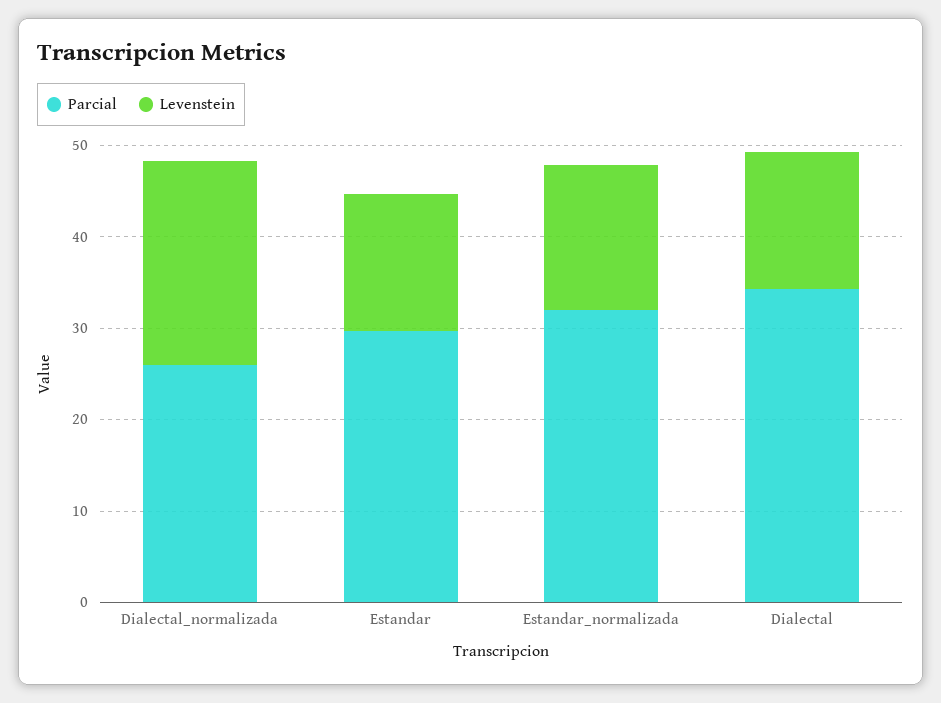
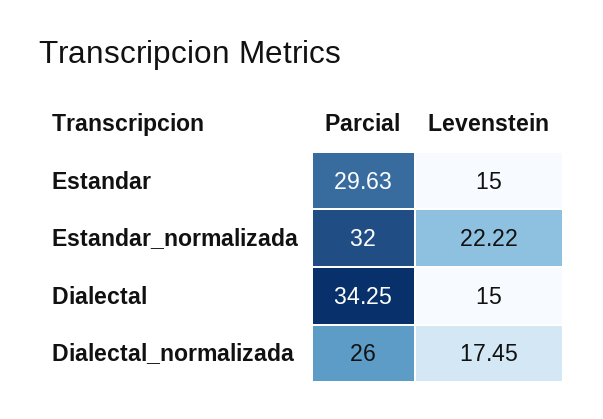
Levenstein, Dialectal_normalizada: 22 -> 17.45
Levenstein, Estandar_normalizada: 16 -> 22.22

